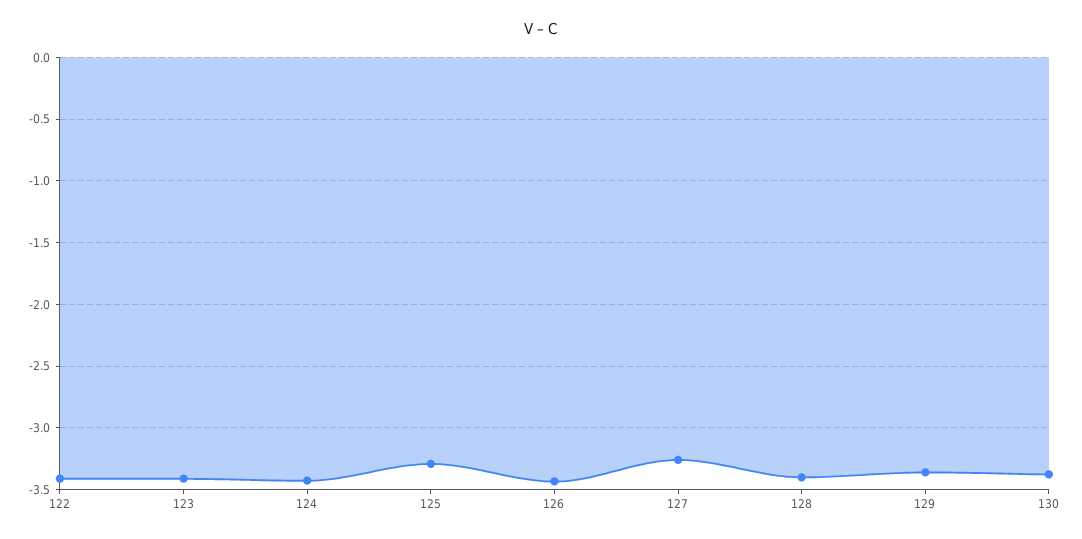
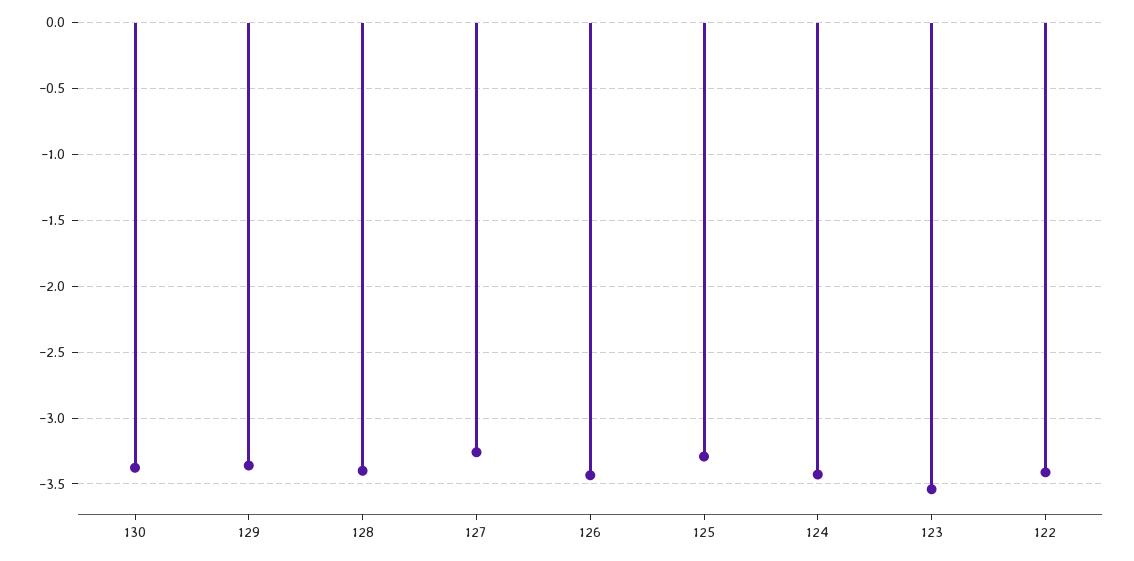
123: -3.4 -> -3.55

